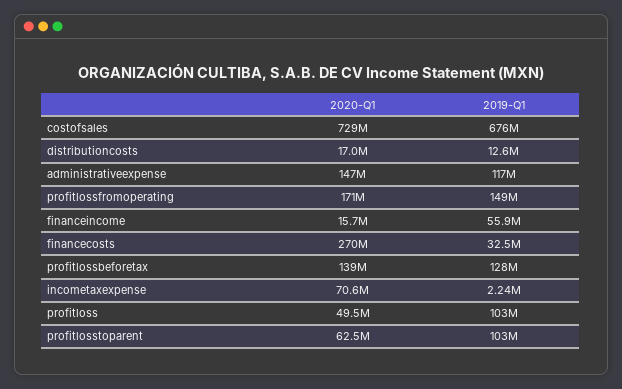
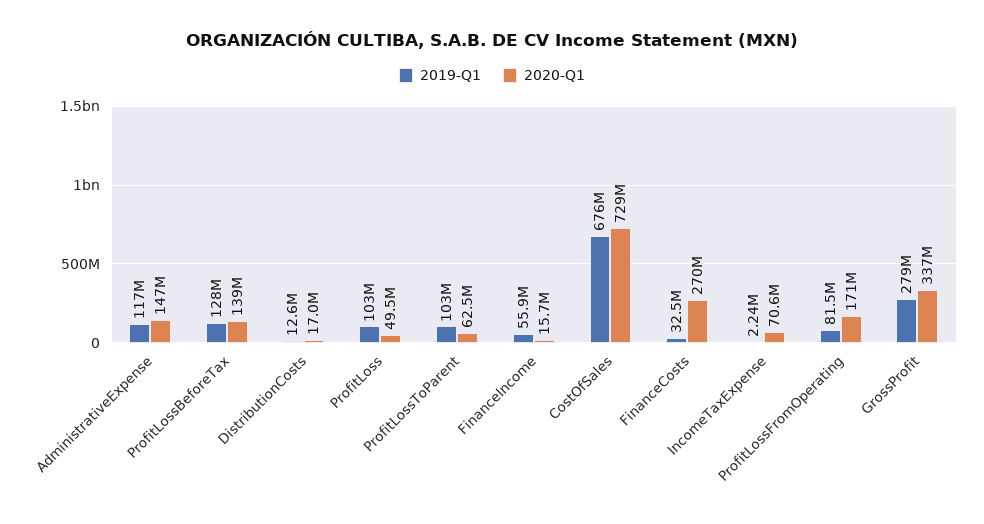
2019-Q1, profitlossfromoperating: 149000000 -> 81500000
2019-Q1, GrossProfit: none -> 279000000
2020-Q1, GrossProfit: none -> 337000000

